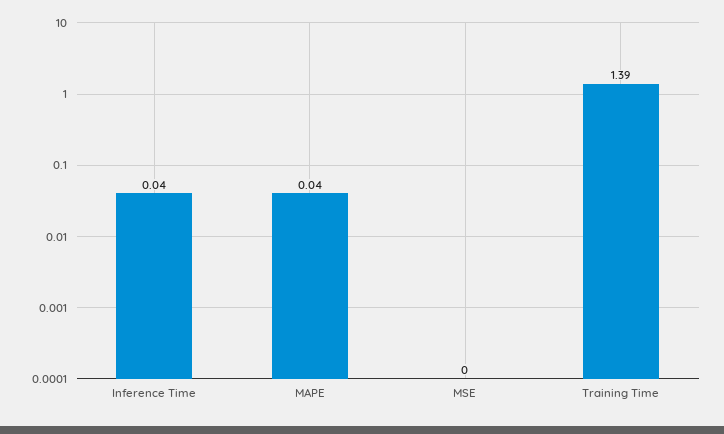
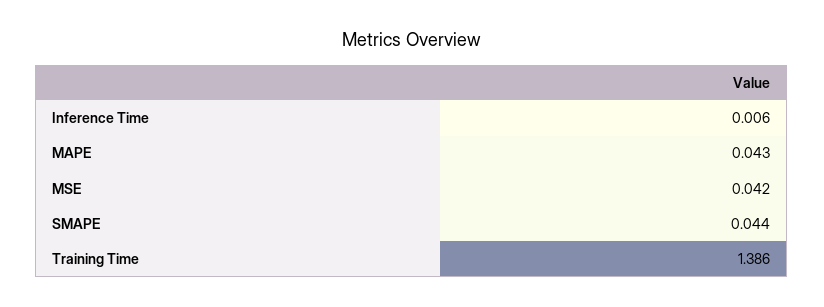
Inference Time: 0.04 -> 0.006
MSE: 0 -> 0.042
SMAPE: none -> 0.044

